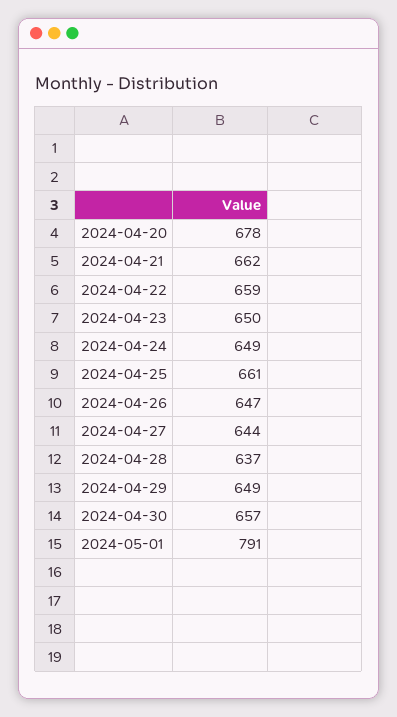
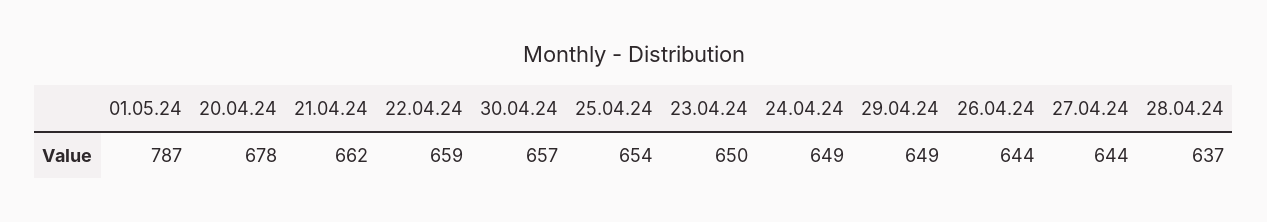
2024-04-25: 661 -> 654
2024-04-26: 647 -> 644
2024-05-01: 791 -> 787

